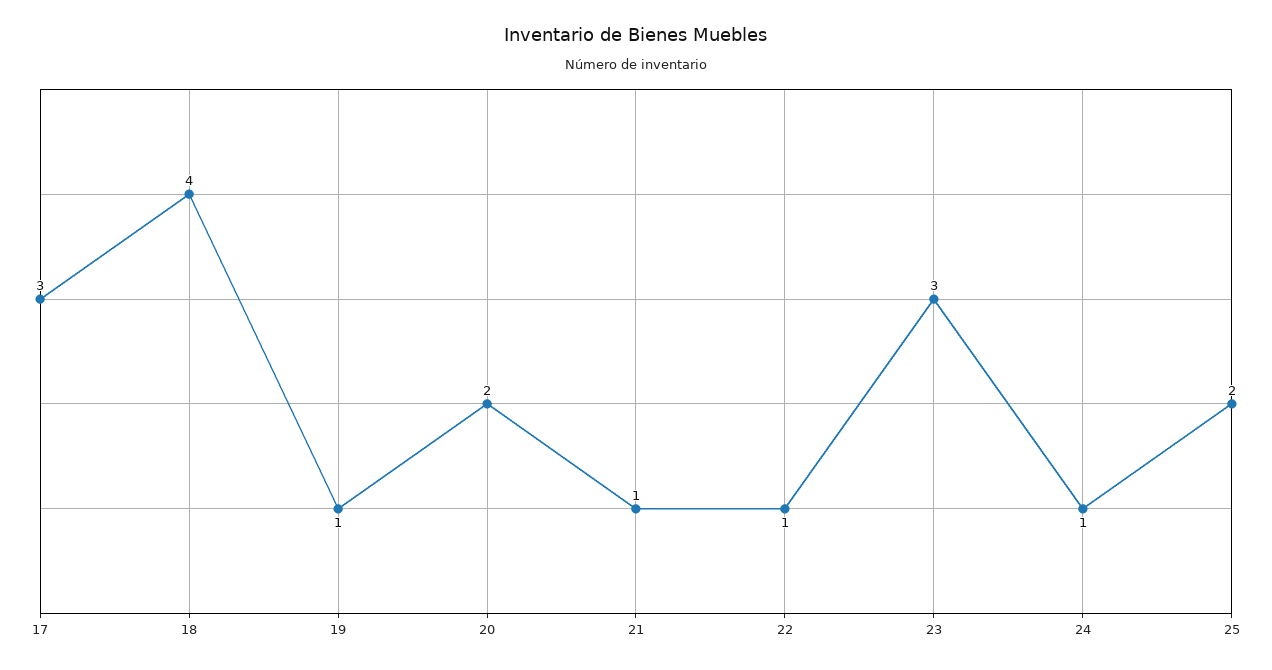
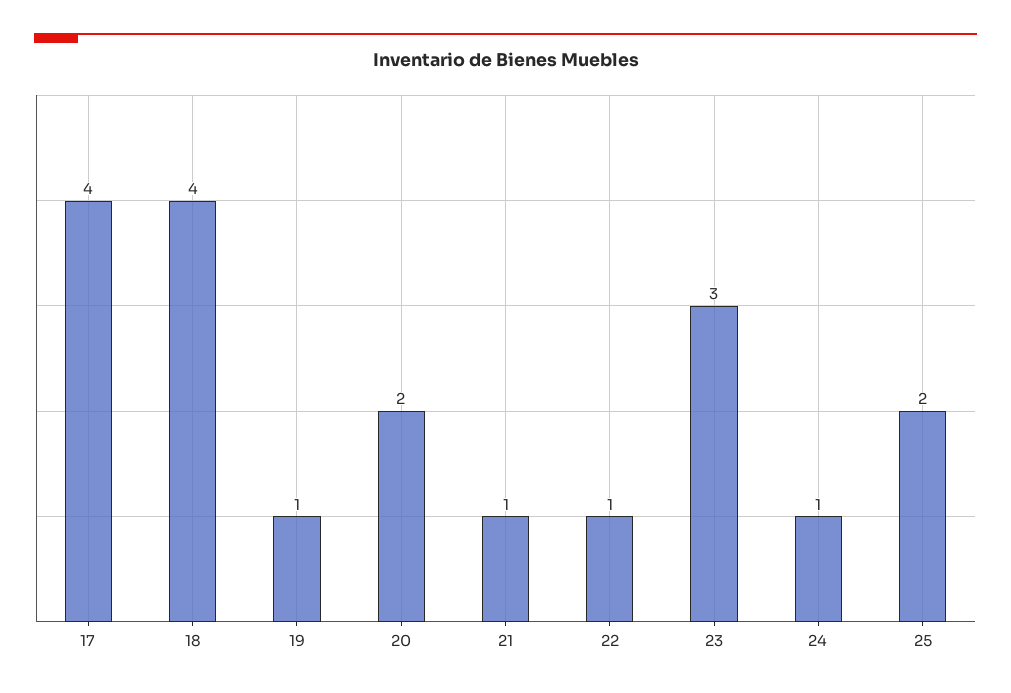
17: 3 -> 4

